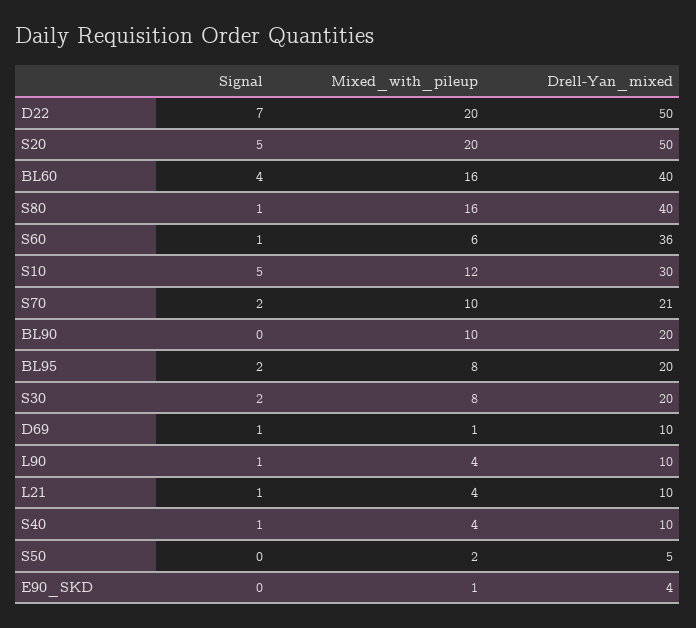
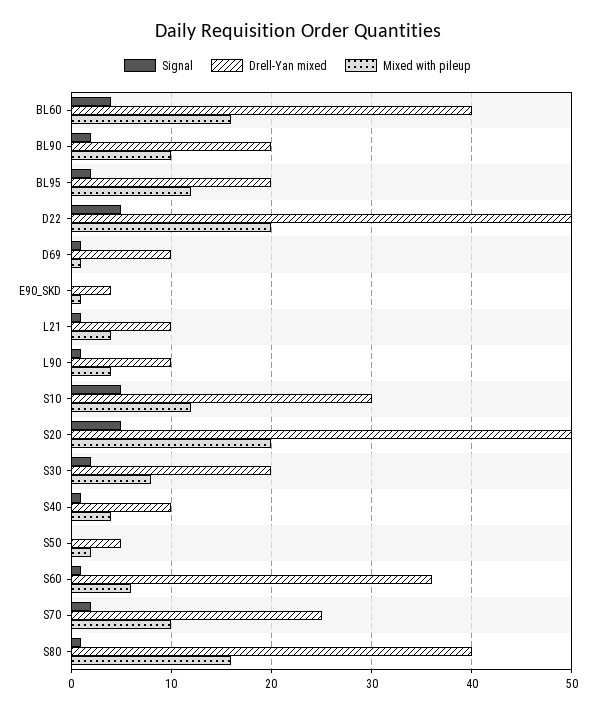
Signal, D22: 7 -> 5
Drell-Yan_mixed, S70: 21 -> 25
Signal, BL90: 0 -> 2
Mixed_with_pileup, BL95: 8 -> 12

